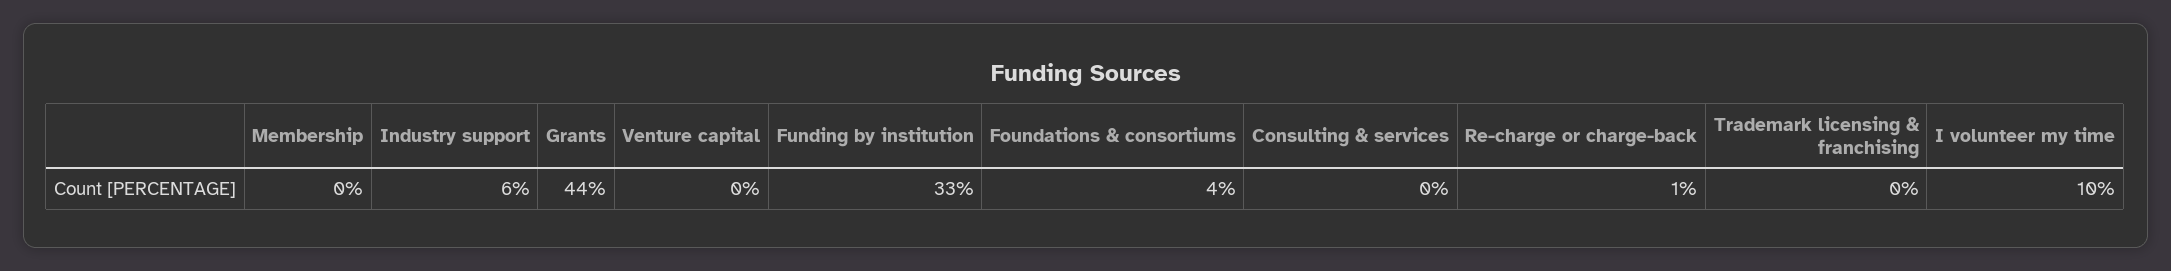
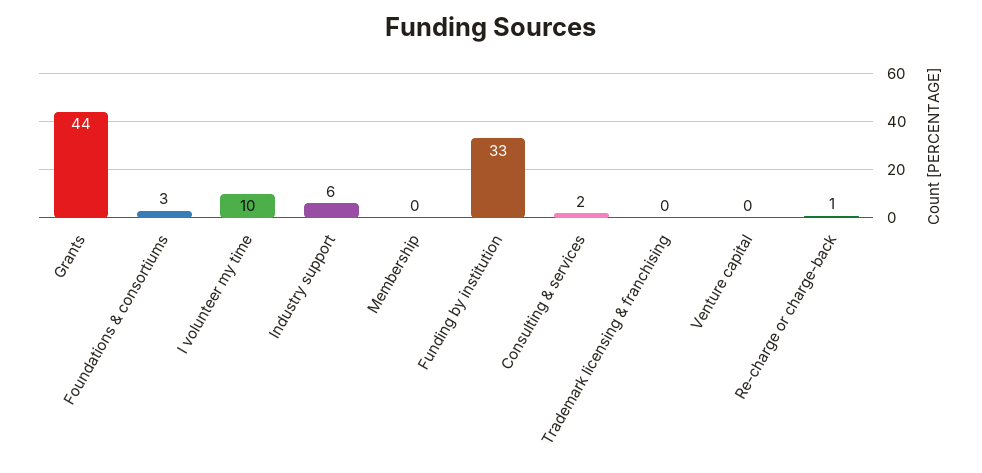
Foundations & consortiums: 4 -> 3
Consulting & services: 0 -> 2

